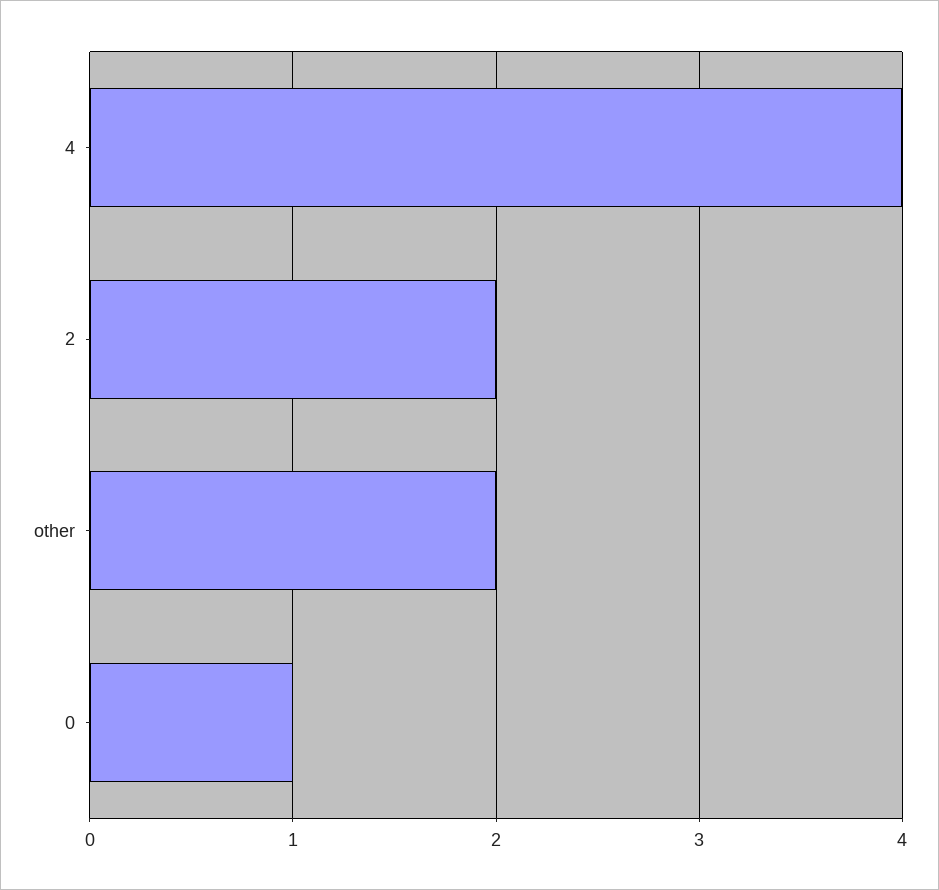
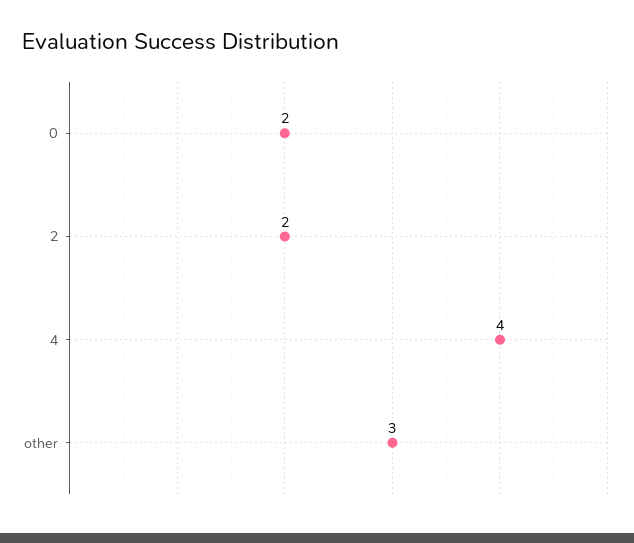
other: 2 -> 3
0: 1 -> 2

